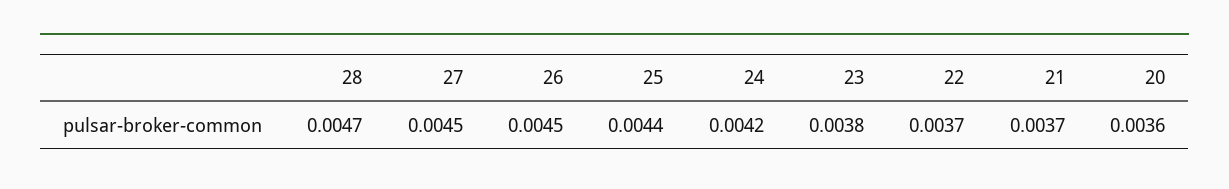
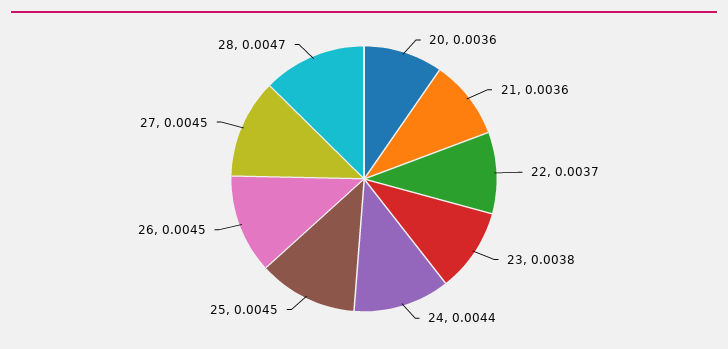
25: 0.0044 -> 0.0045
24: 0.0042 -> 0.0044
21: 0.0037 -> 0.0036

